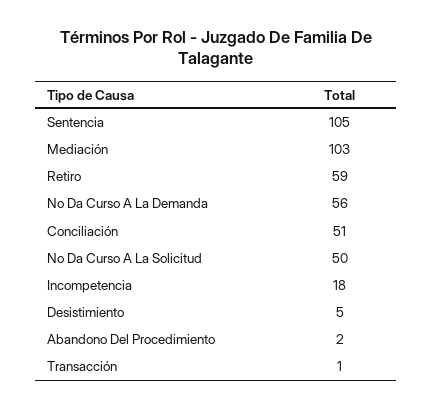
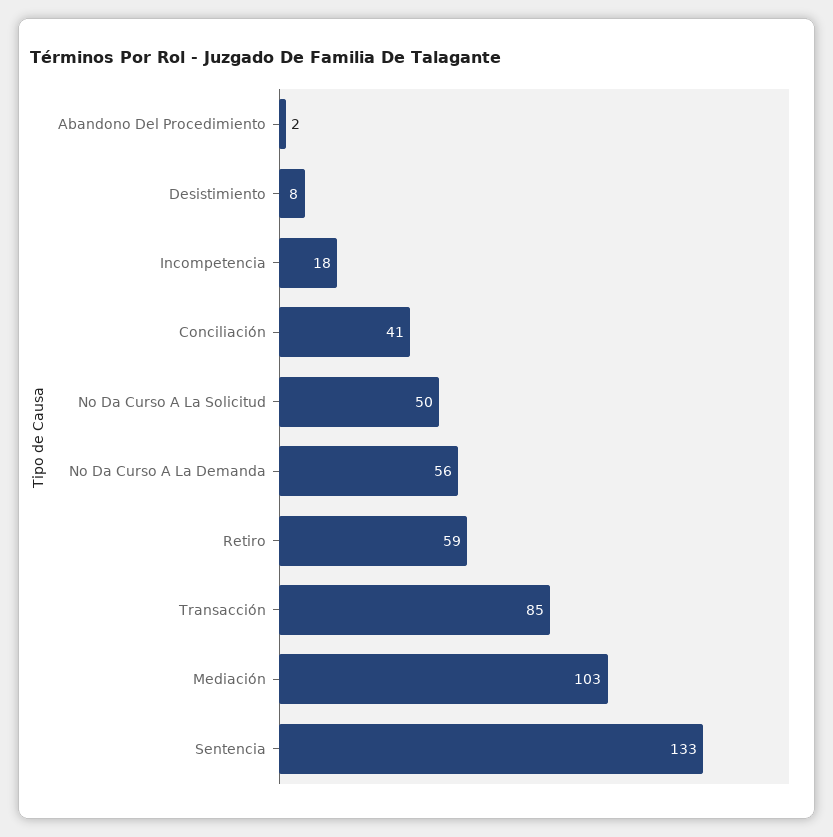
Sentencia: 105 -> 133
Conciliación: 51 -> 41
Desistimiento: 5 -> 8
Transacción: 1 -> 85

